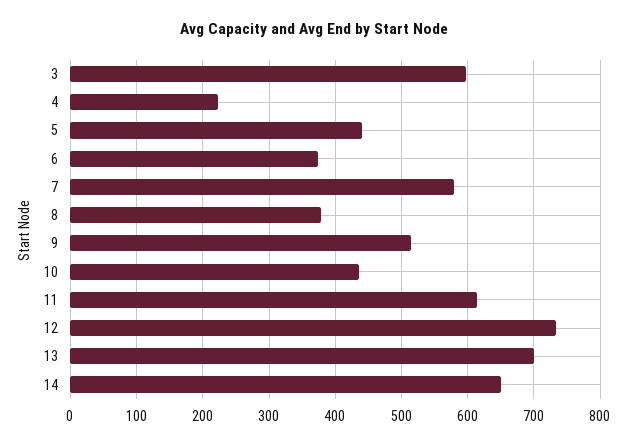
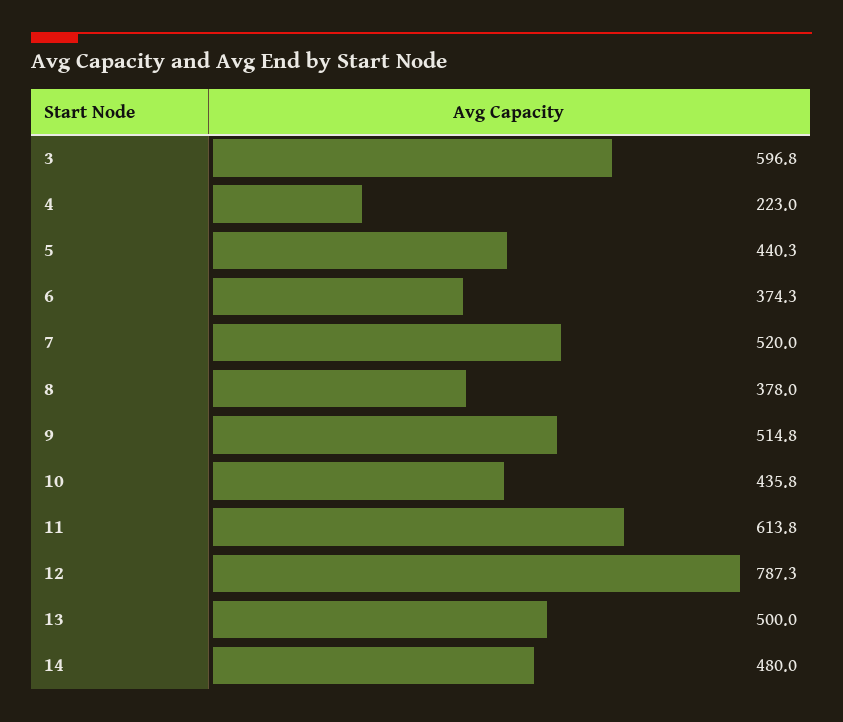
7: 580 -> 520
12: 730 -> 787.3
13: 700 -> 500
14: 650 -> 480

